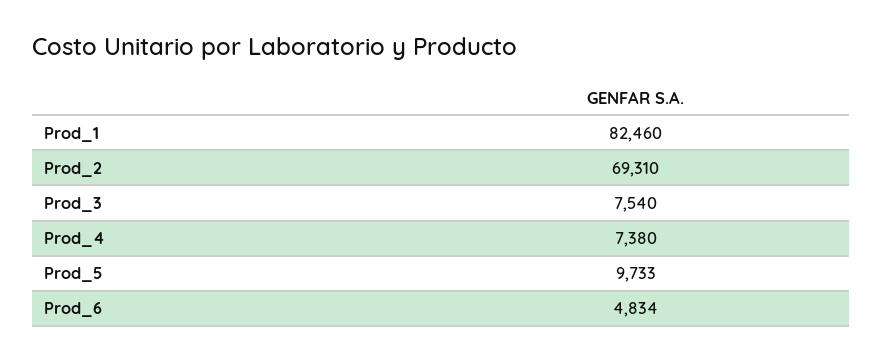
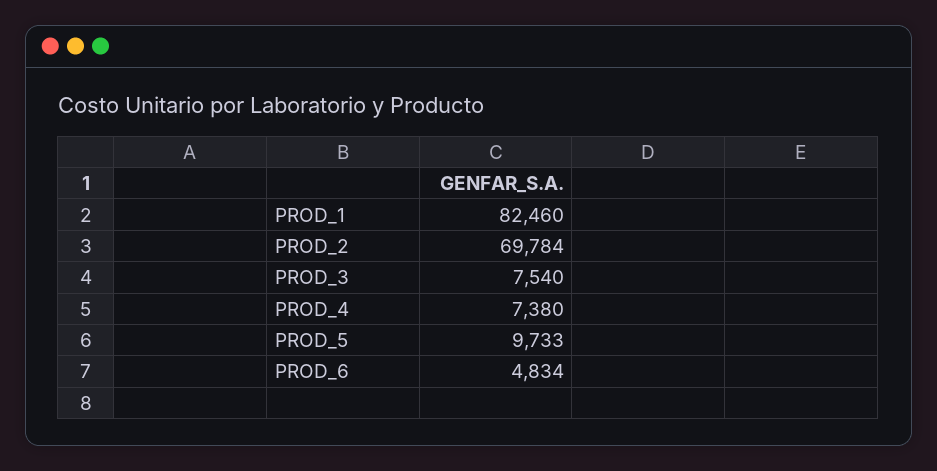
Prod_2: 69310 -> 69784

